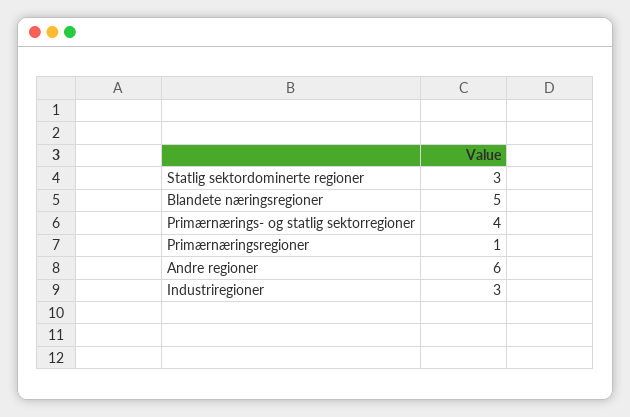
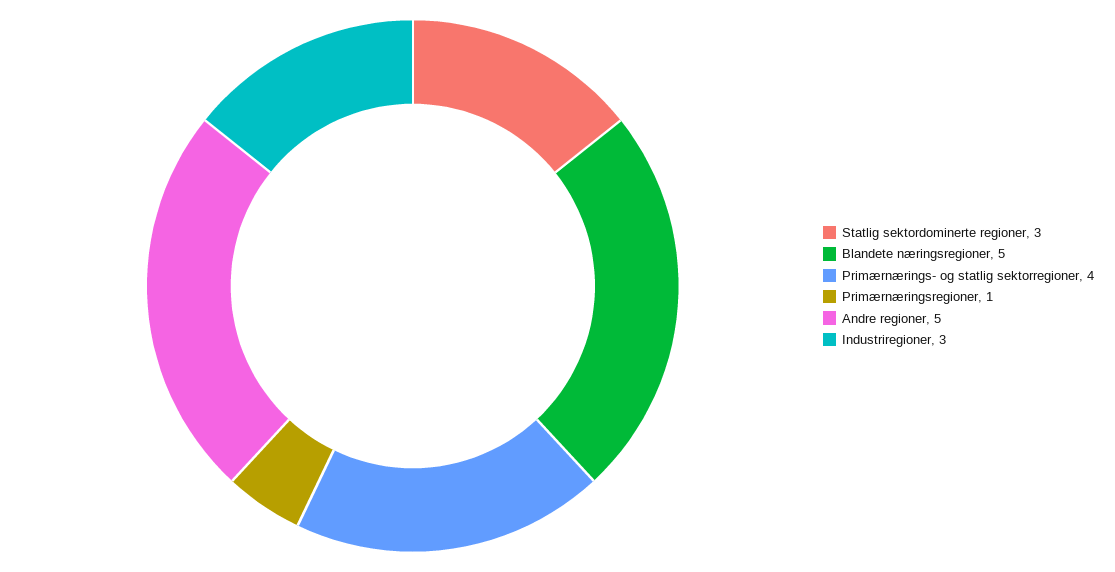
Andre regioner: 6 -> 5

